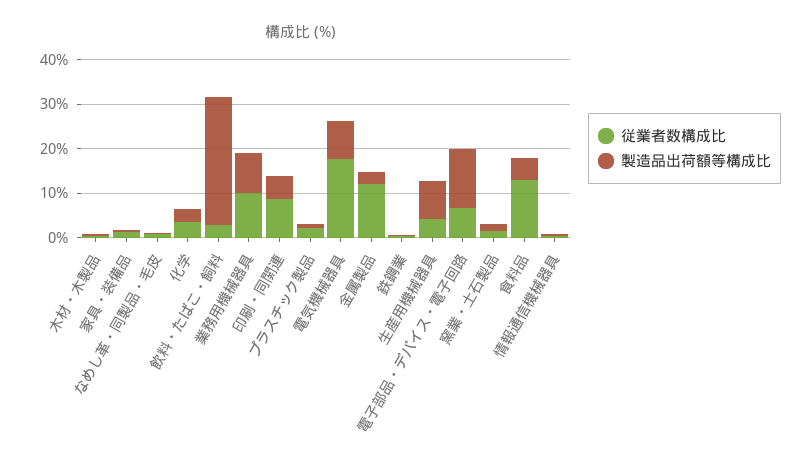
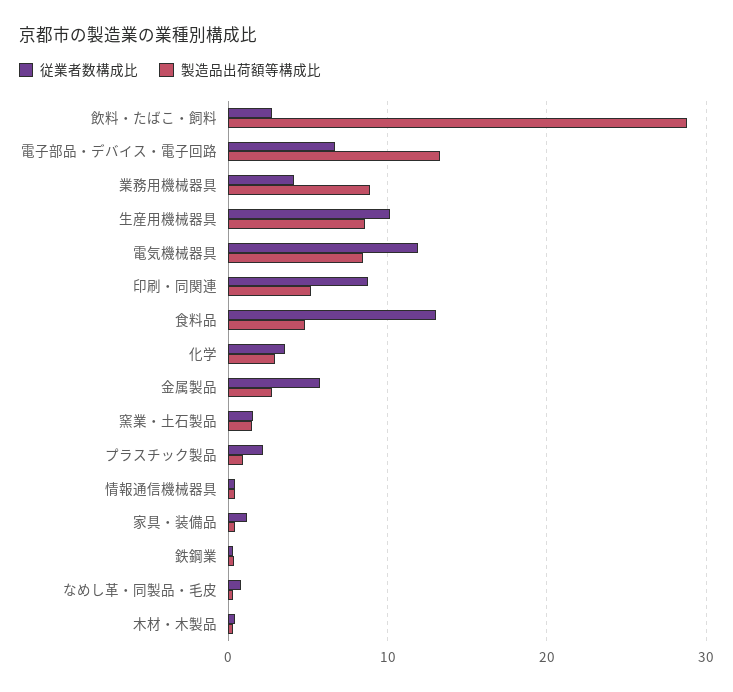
従業者数構成比, 業務用機械器具: 10 -> 4
従業者数構成比, 電気機械器具: 18 -> 12
従業者数構成比, 金属製品: 12 -> 6
従業者数構成比, 生産用機械器具: 4 -> 10

